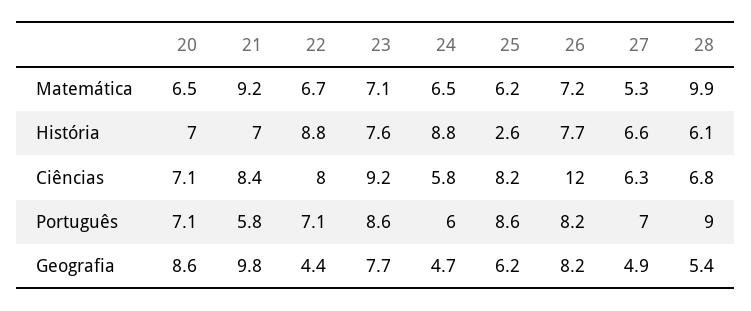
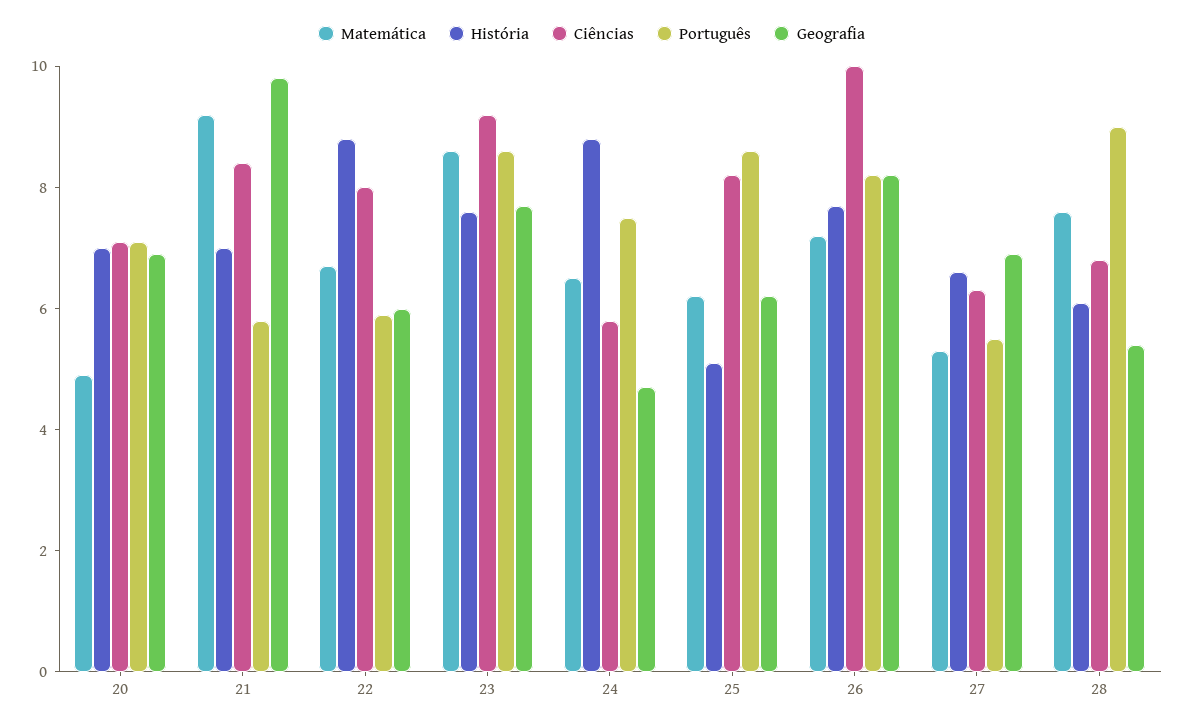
Matemática, 20: 6.5 -> 5
Matemática, 23: 7.1 -> 8.5
Matemática, 28: 9.9 -> 7.5
História, 25: 2.6 -> 5
Ciências, 26: 12 -> 10
Português, 22: 7.1 -> 6
Português, 24: 6 -> 7.5
Português, 27: 7 -> 5.5
Geografia, 20: 8.6 -> 7
Geografia, 22: 4.4 -> 6
Geografia, 27: 4.9 -> 7

